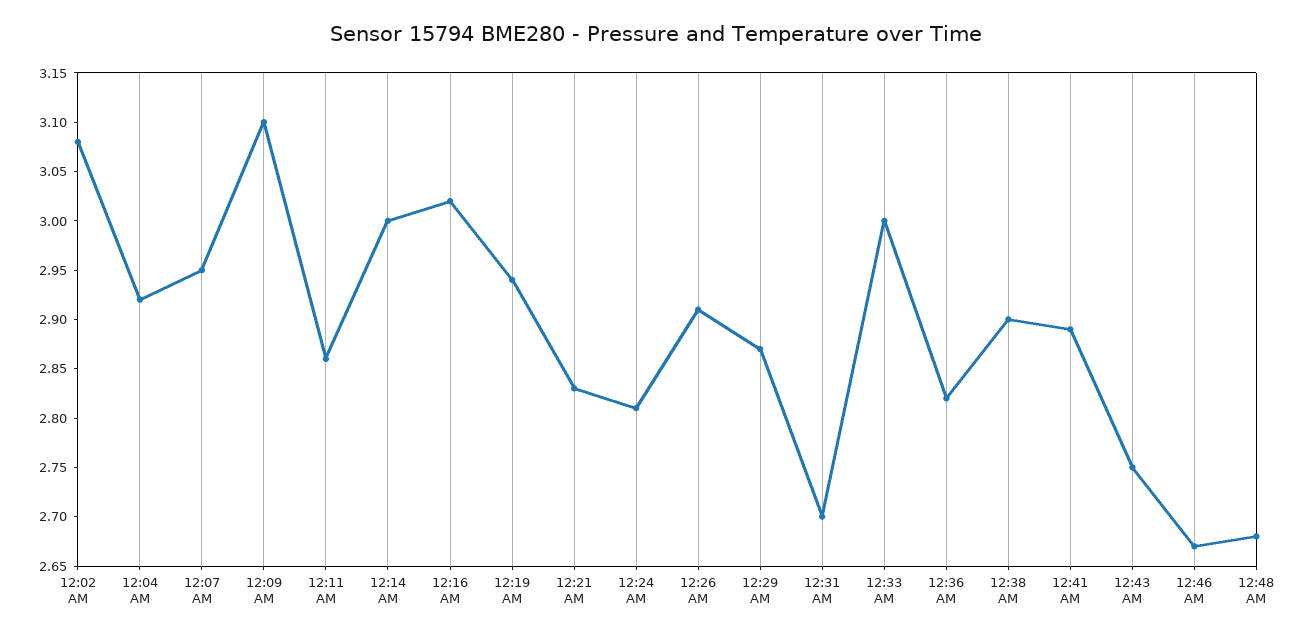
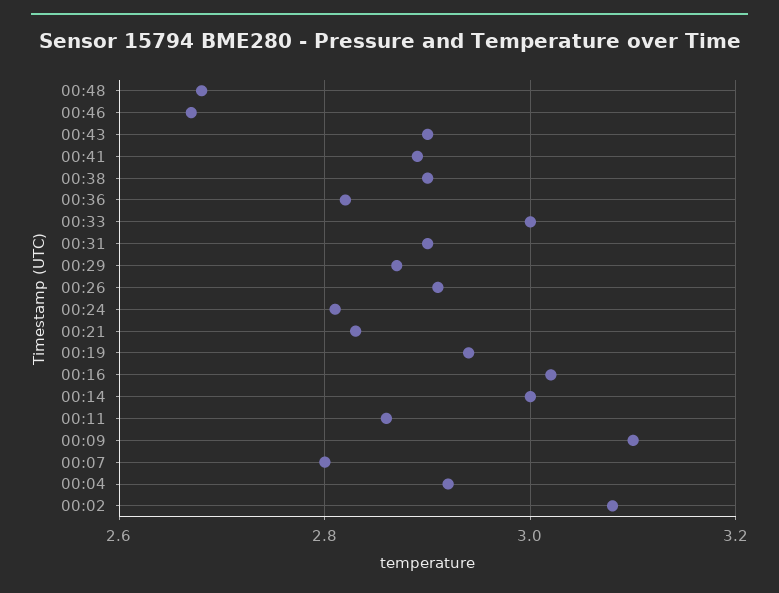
12:07 AM: 2.95 -> 2.8
12:31 AM: 2.7 -> 2.9
12:43 AM: 2.75 -> 2.9

